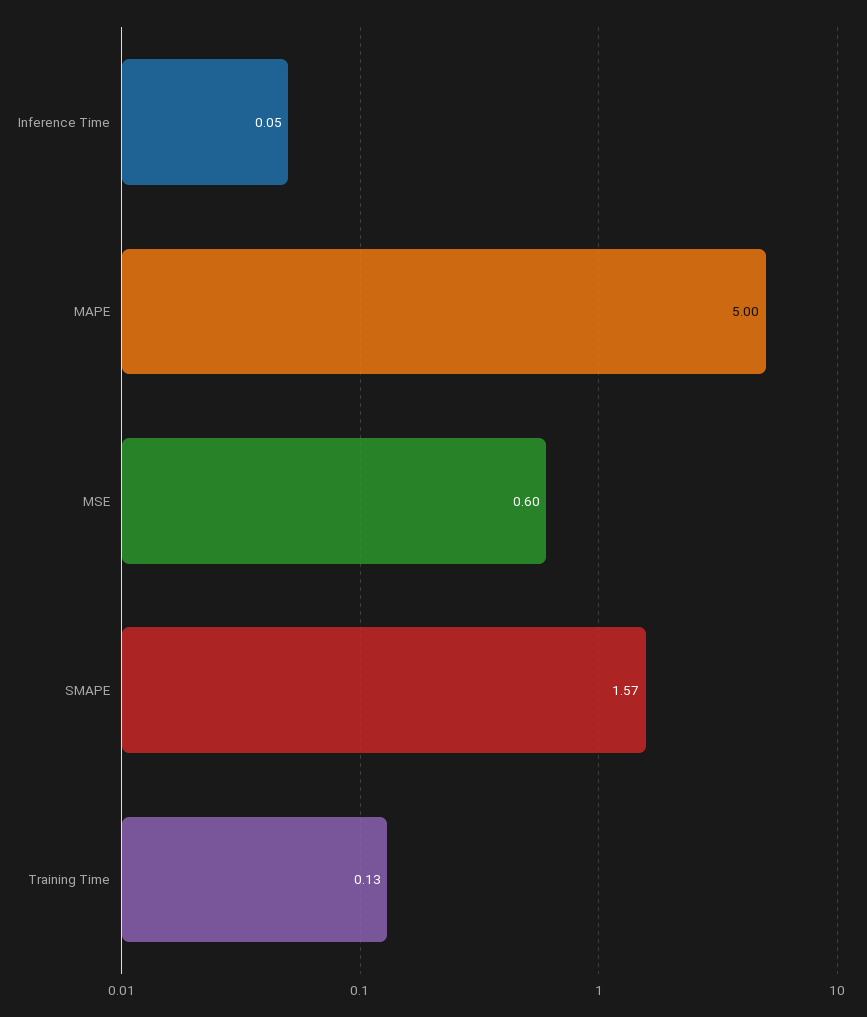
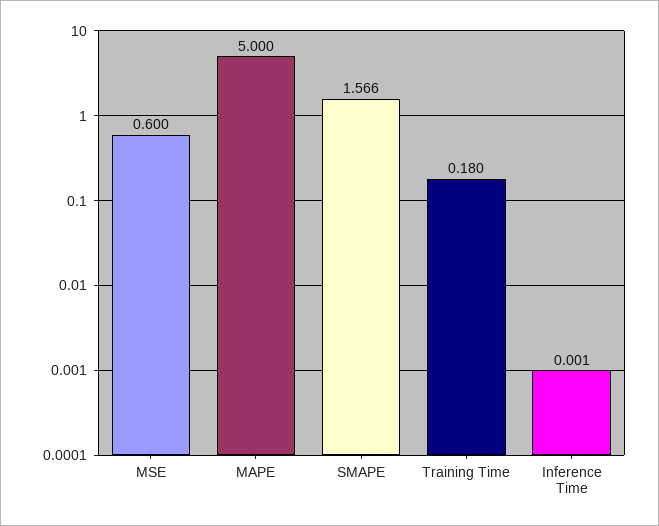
Inference Time: 0.05 -> 0.001
Training Time: 0.13 -> 0.18

